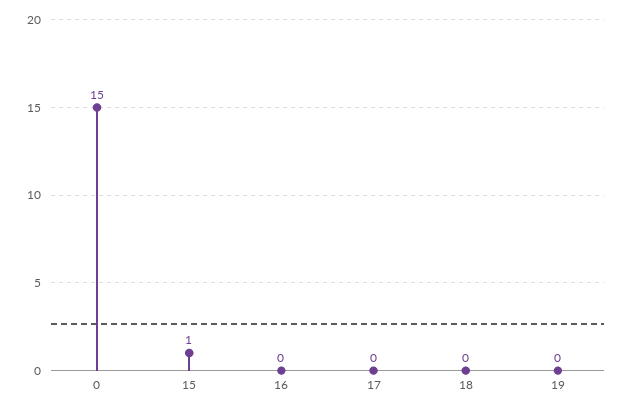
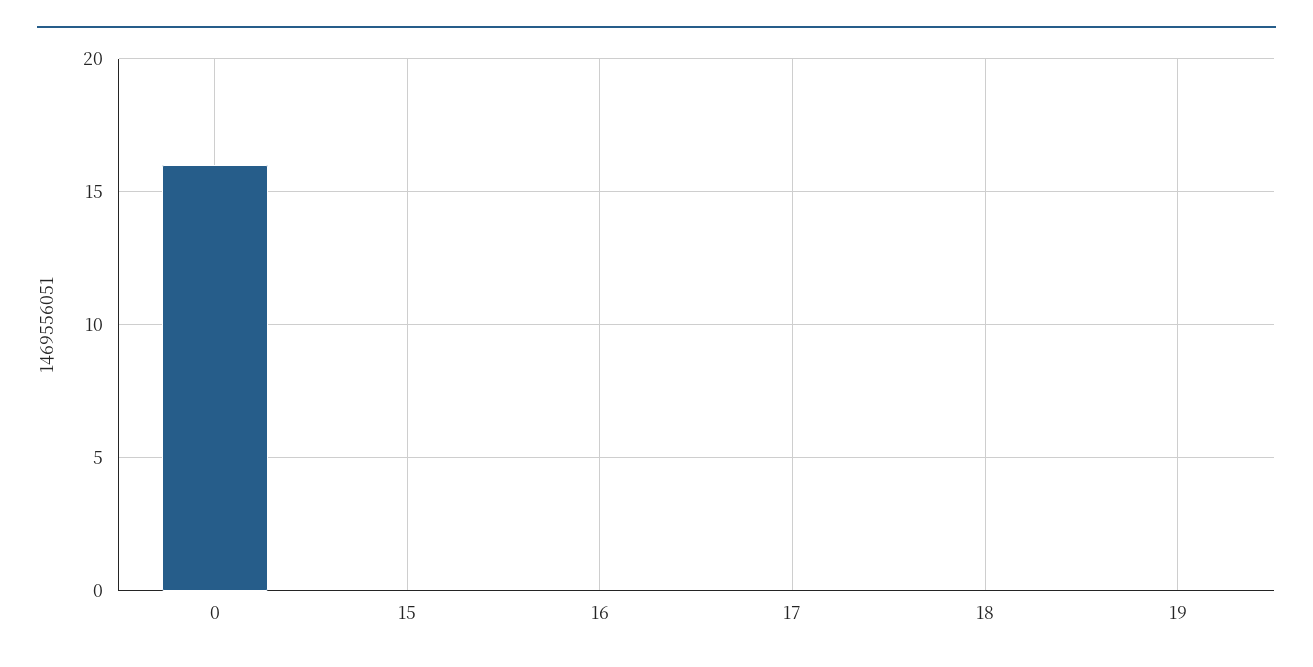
0: 15 -> 16
15: 1 -> 0

